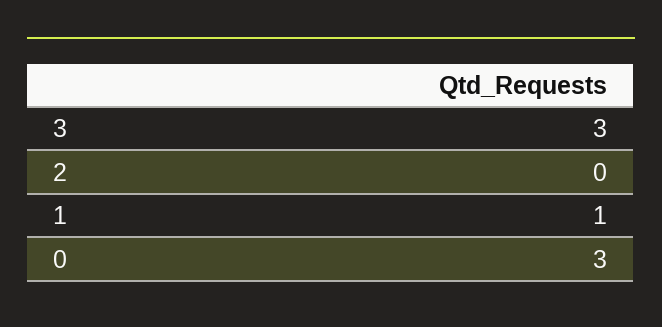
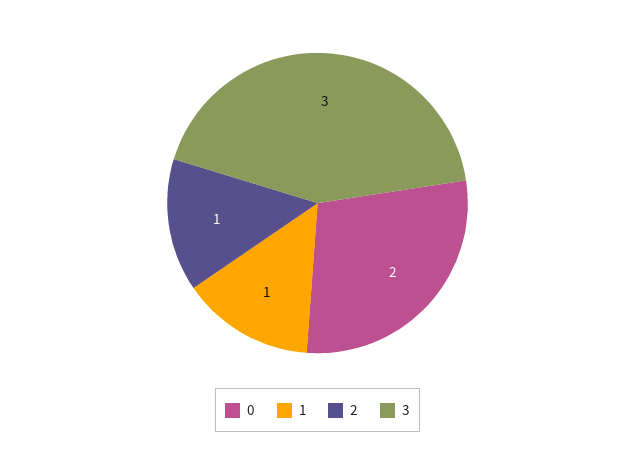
2: 0 -> 1
0: 3 -> 2

